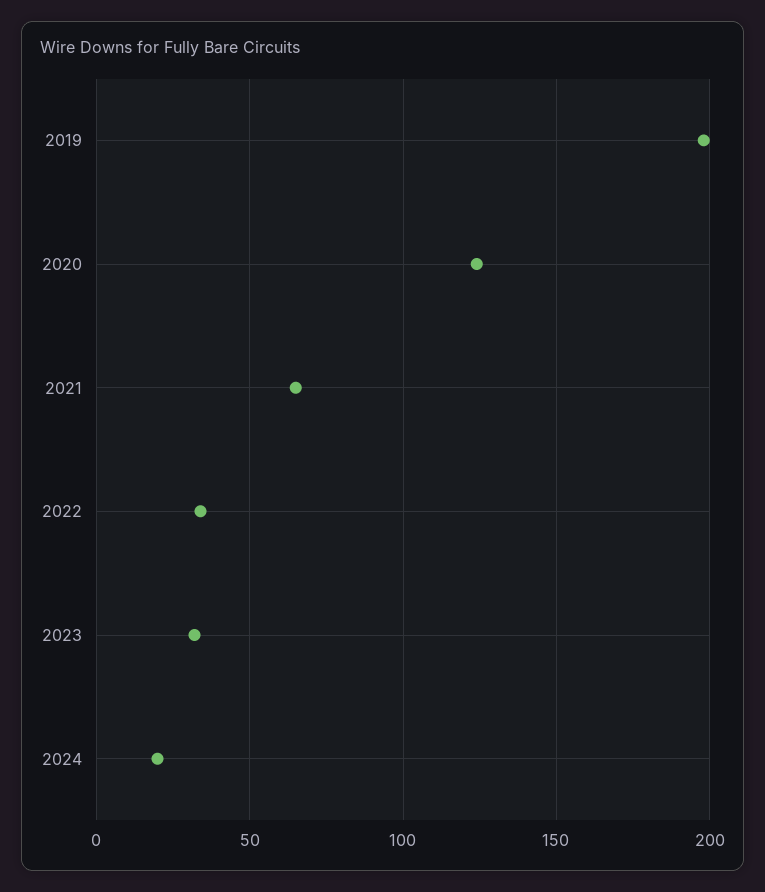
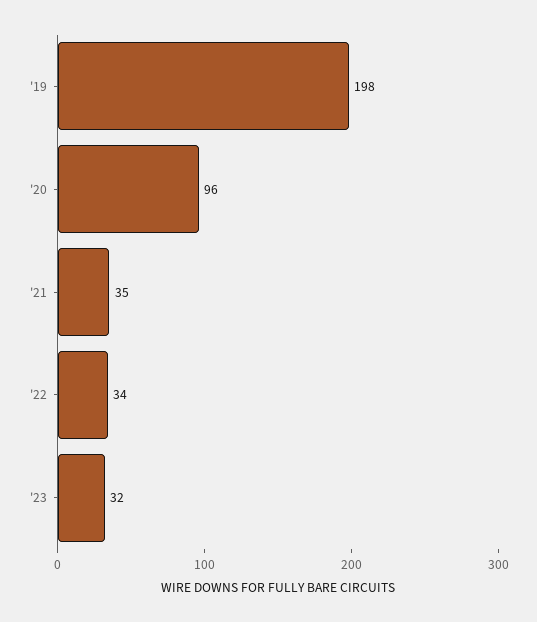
2020: 125 -> 96
2021: 65 -> 35
2024: 20 -> none

